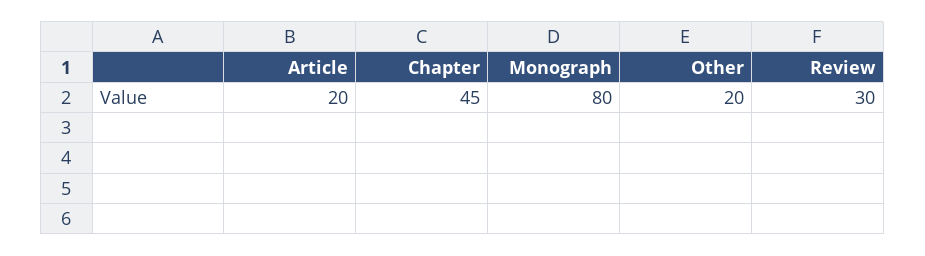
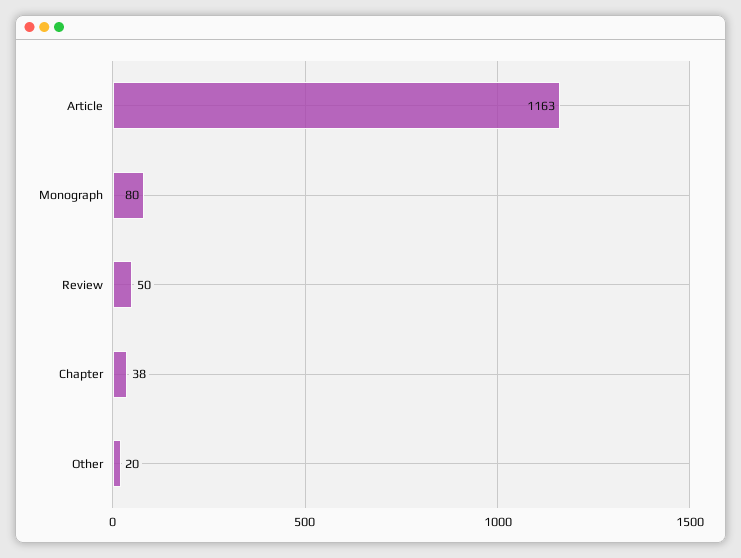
Article: 20 -> 1163
Chapter: 45 -> 38
Review: 30 -> 50

